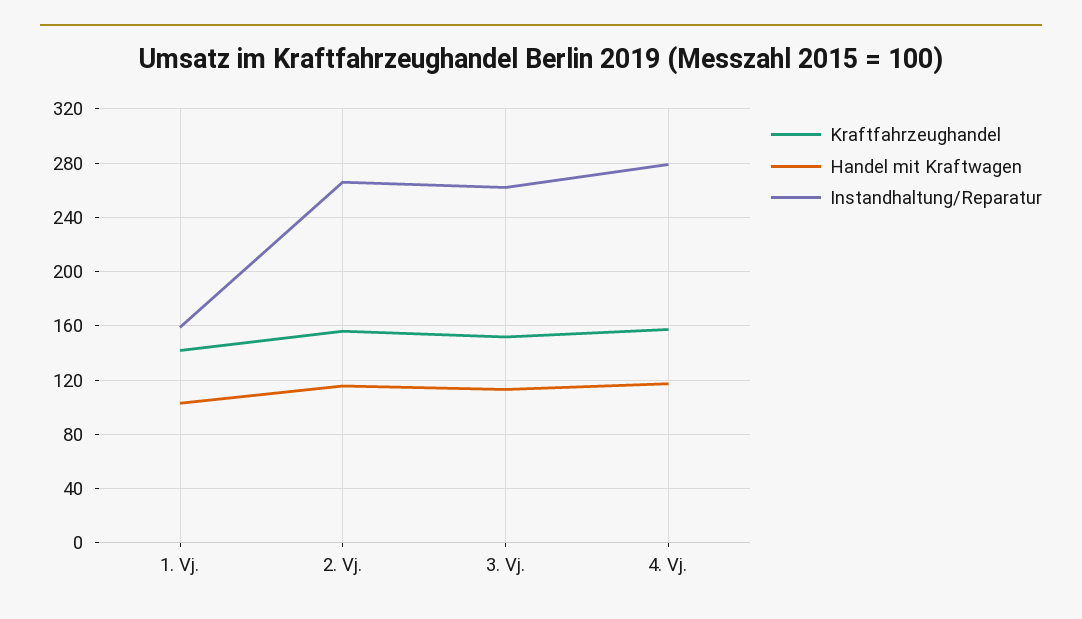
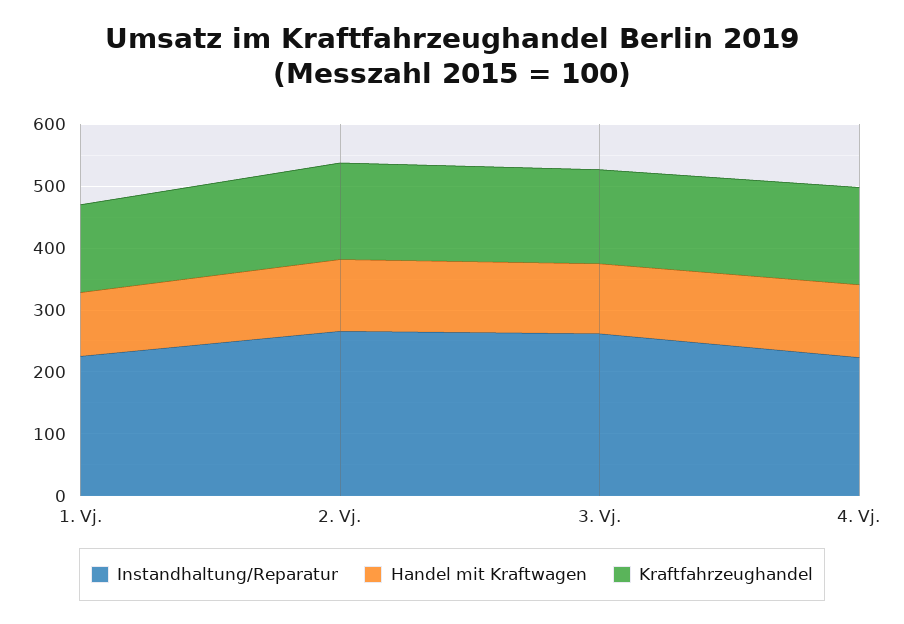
Instandhaltung/Reparatur, 1. Vj.: 160 -> 220
Instandhaltung/Reparatur, 4. Vj.: 280 -> 220

